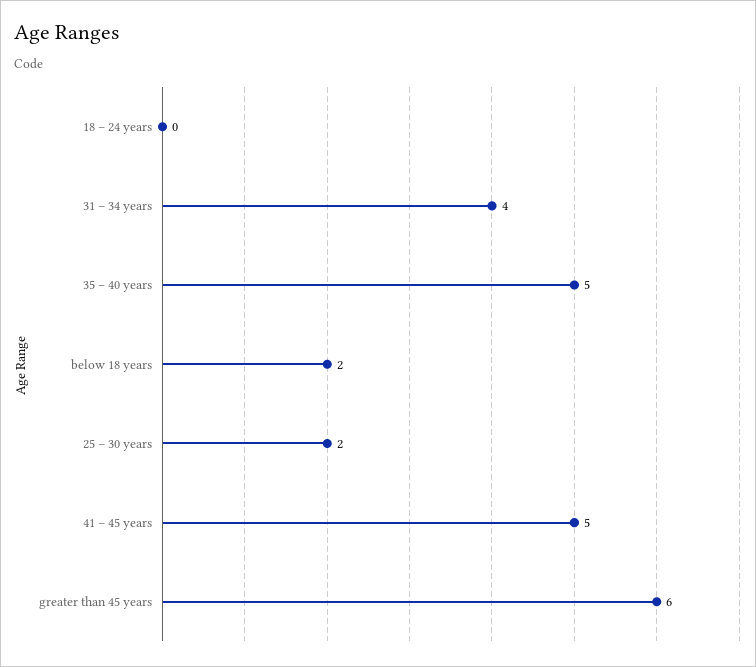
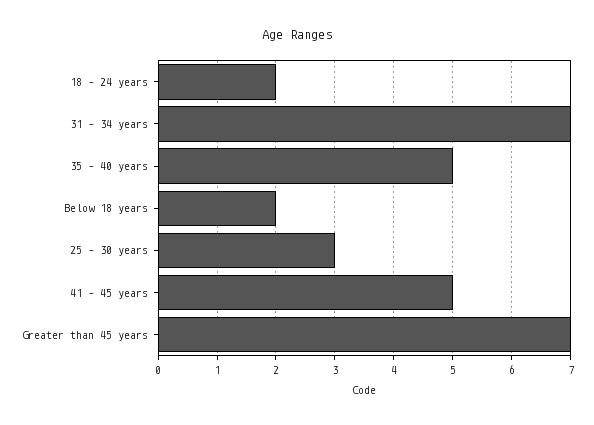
18 – 24 years: 0 -> 2
31 – 34 years: 4 -> 7
25 – 30 years: 2 -> 3
greater than 45 years: 6 -> 7

